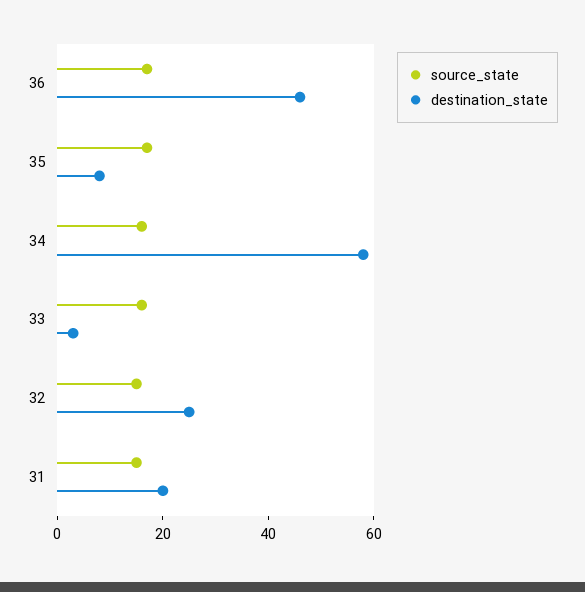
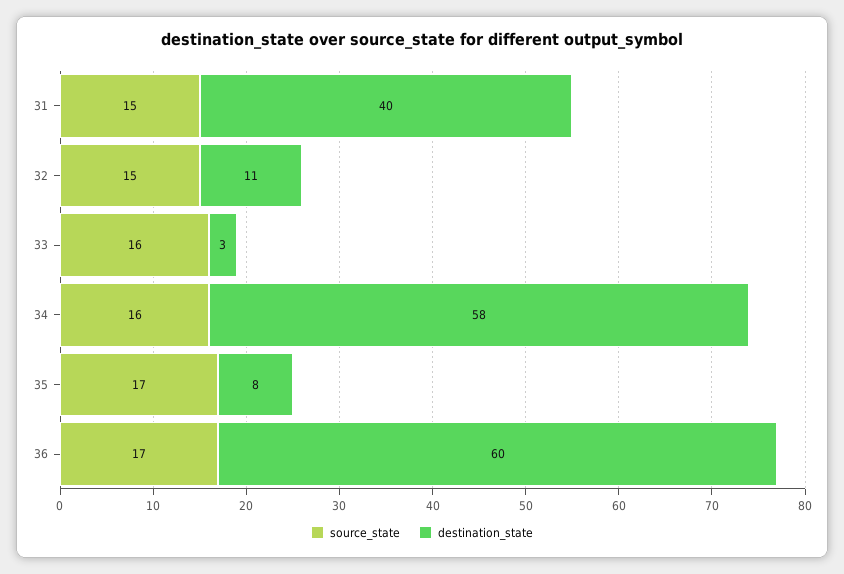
destination_state, 36: 45 -> 60
destination_state, 32: 25 -> 11
destination_state, 31: 20 -> 40

